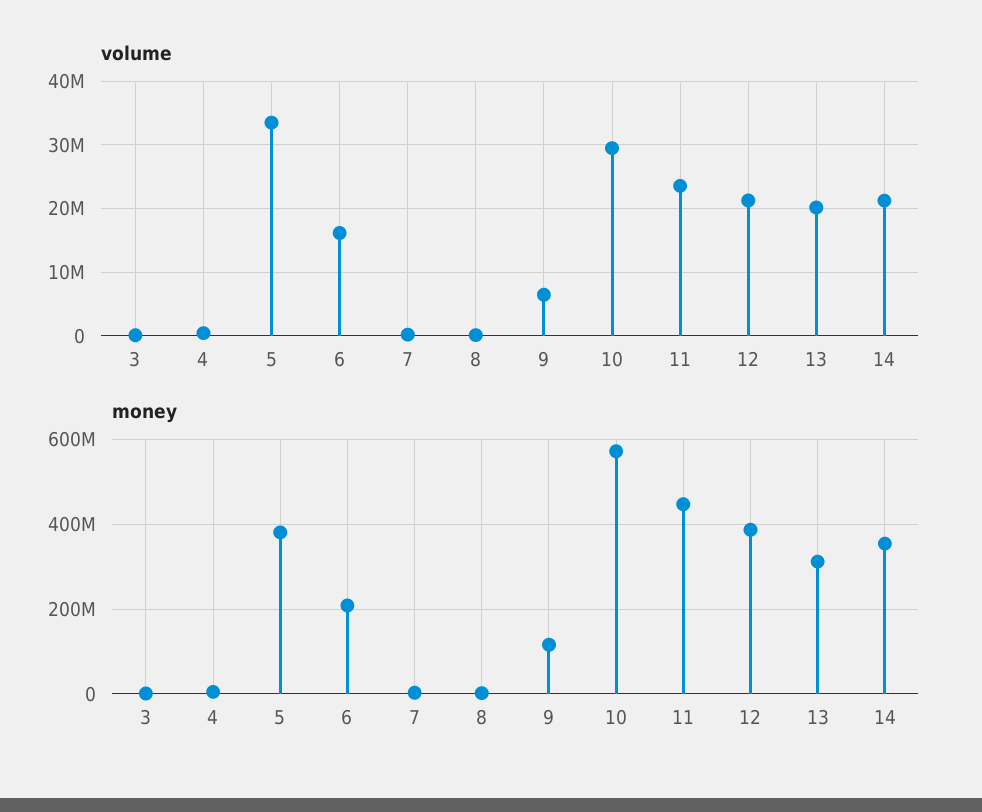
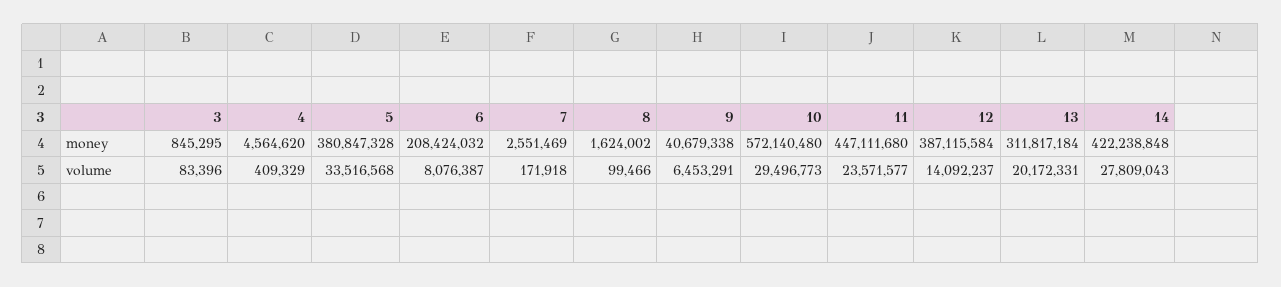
volume, 6: 16000000 -> 8076387
volume, 12: 21000000 -> 14092237
volume, 14: 21000000 -> 27809043
money, 9: 120000000 -> 40679338
money, 14: 360000000 -> 422238848

